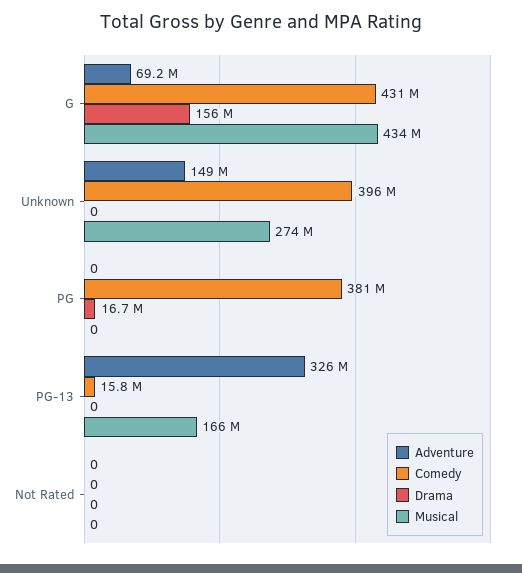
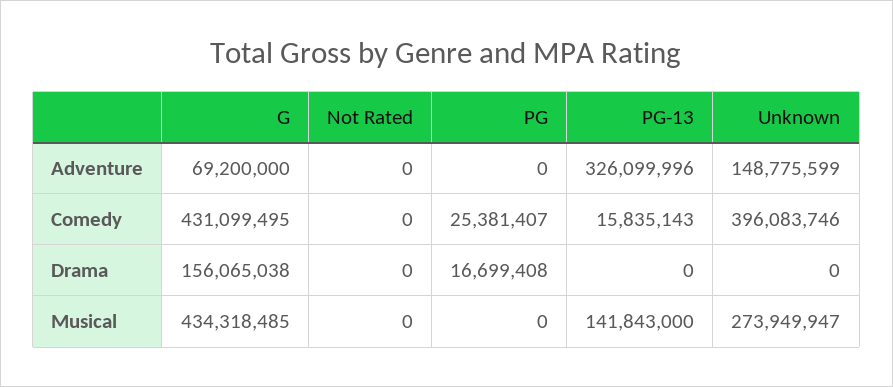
Comedy, PG: 381000000 -> 25381407
Musical, PG-13: 166000000 -> 141843000

